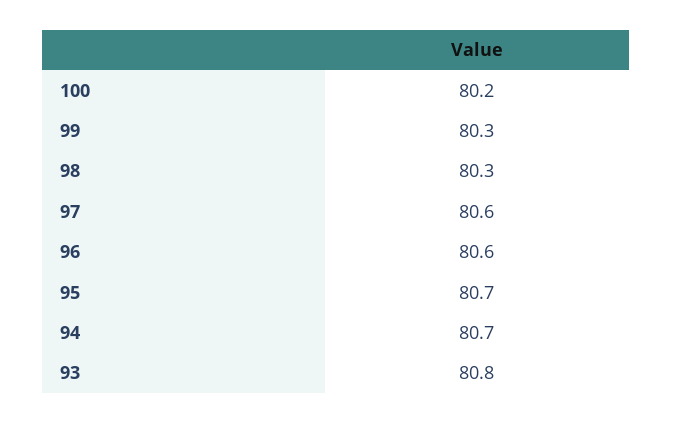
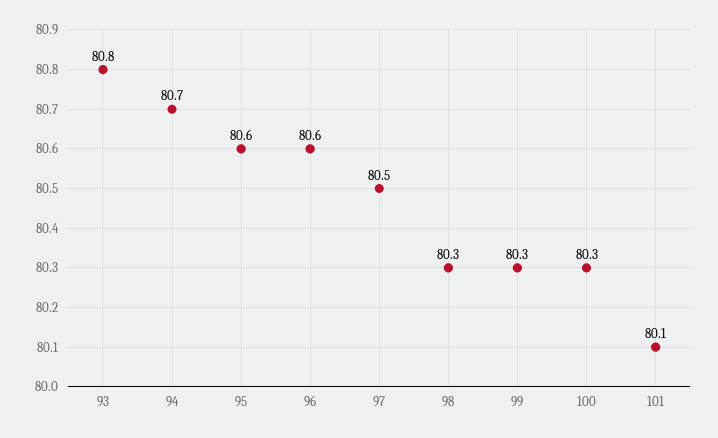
100: 80.2 -> 80.3
97: 80.6 -> 80.5
95: 80.7 -> 80.6
101: none -> 80.1

